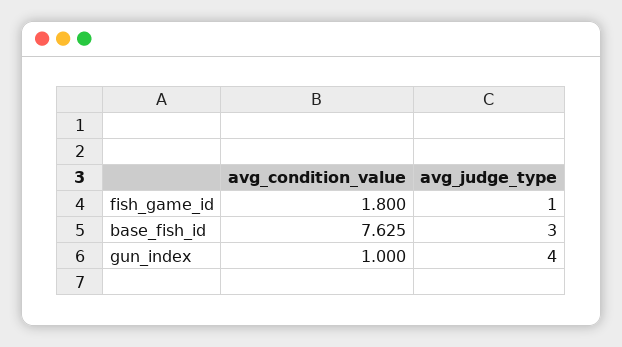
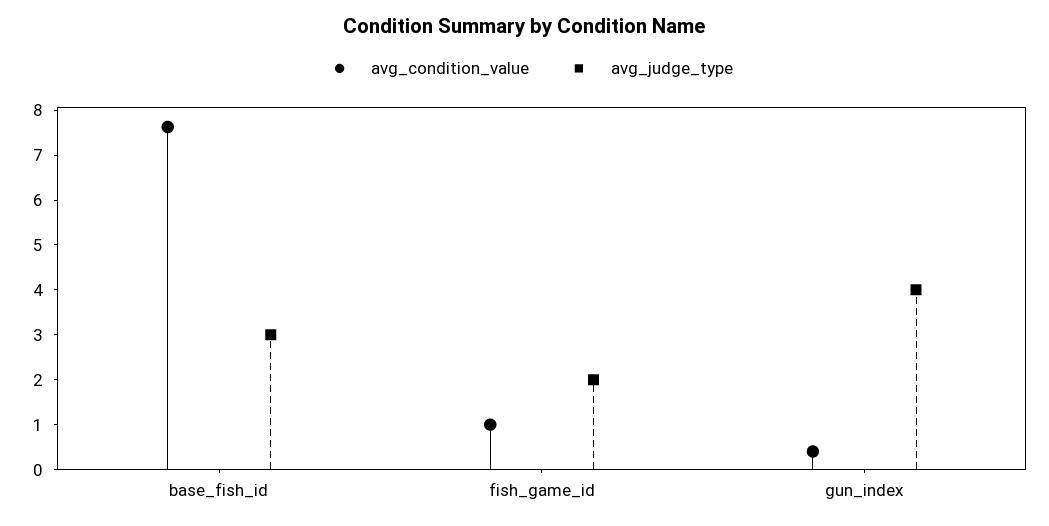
avg_condition_value, fish_game_id: 1.8 -> 1
avg_judge_type, fish_game_id: 1 -> 2
avg_condition_value, gun_index: 1 -> 0.4

